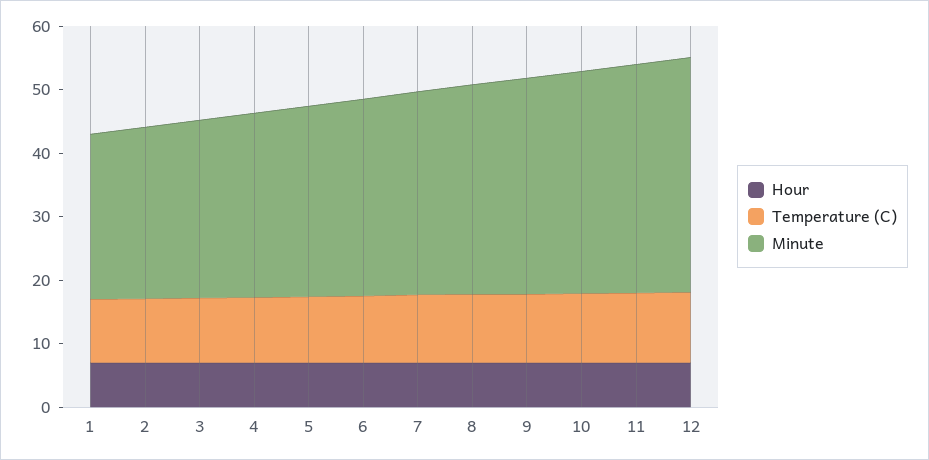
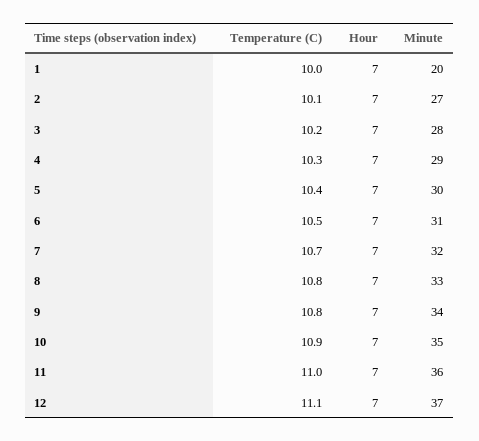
Minute, 1: 26 -> 20

